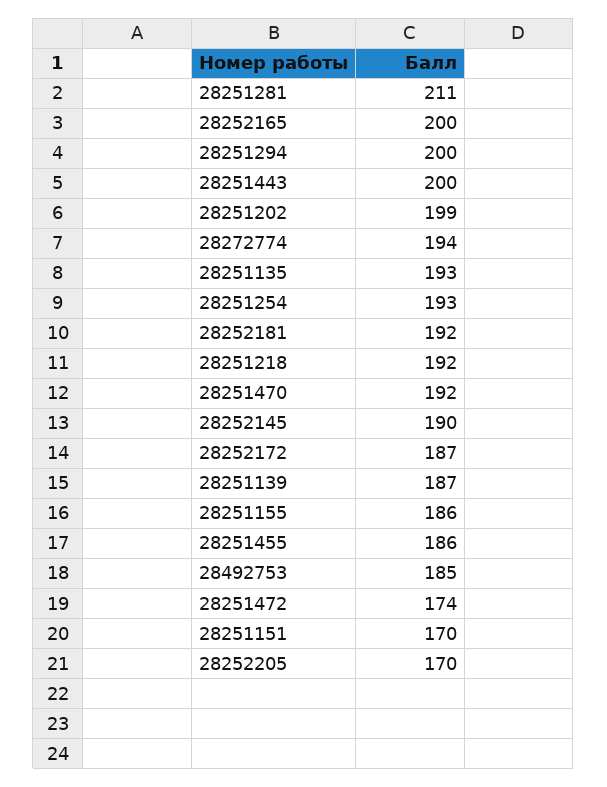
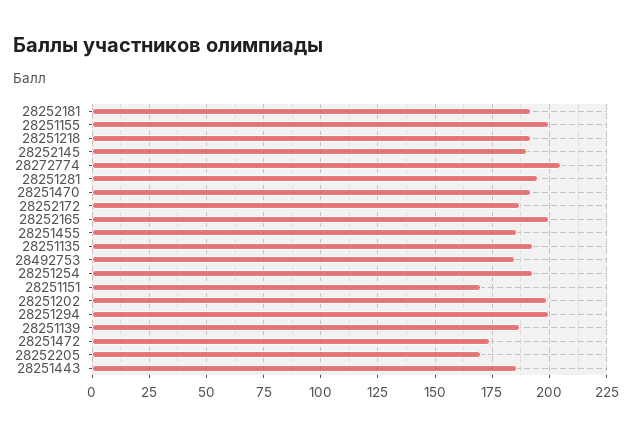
28251281: 211 -> 195
28251443: 200 -> 185
28272774: 194 -> 205
28251155: 186 -> 200

